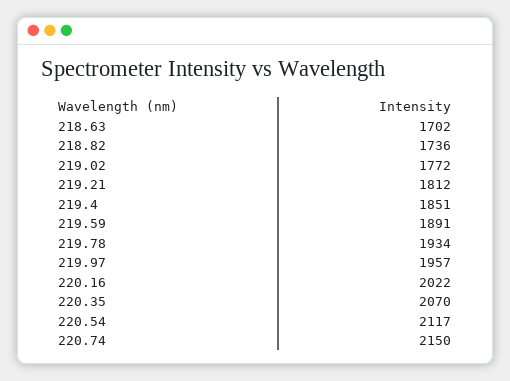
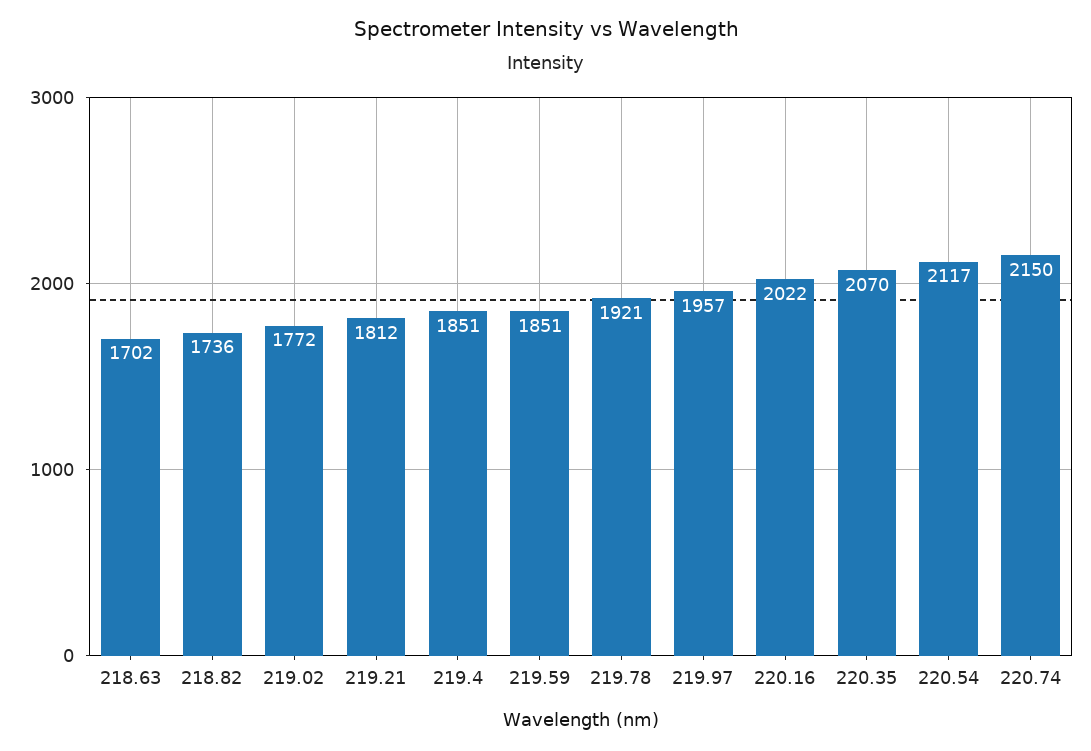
219.59: 1891 -> 1851
219.78: 1934 -> 1921

